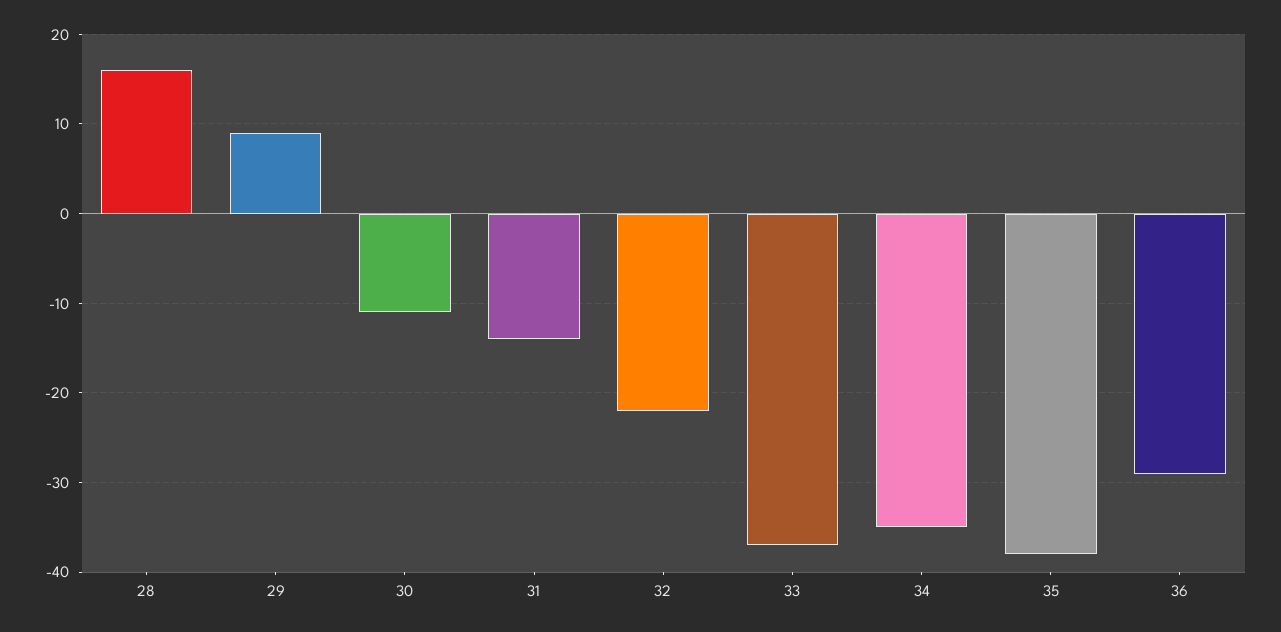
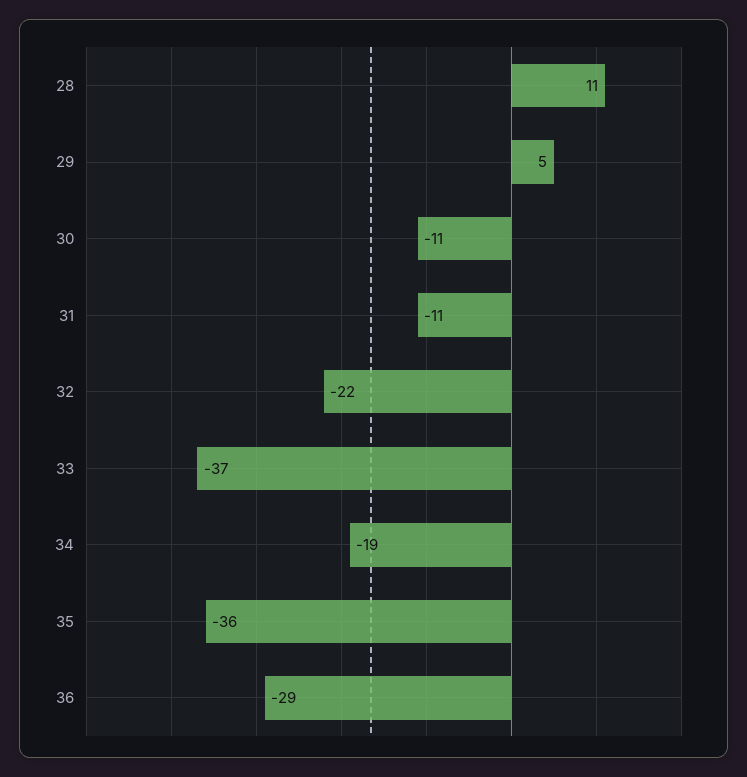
28: 16 -> 11
29: 9 -> 5
31: -14 -> -11
34: -35 -> -19
35: -38 -> -36

